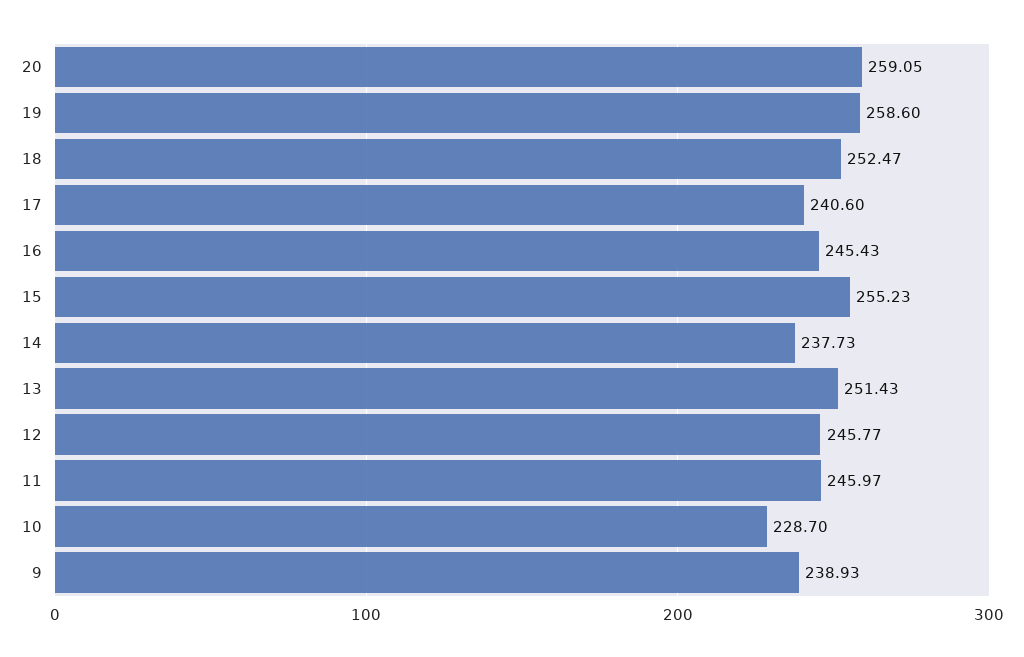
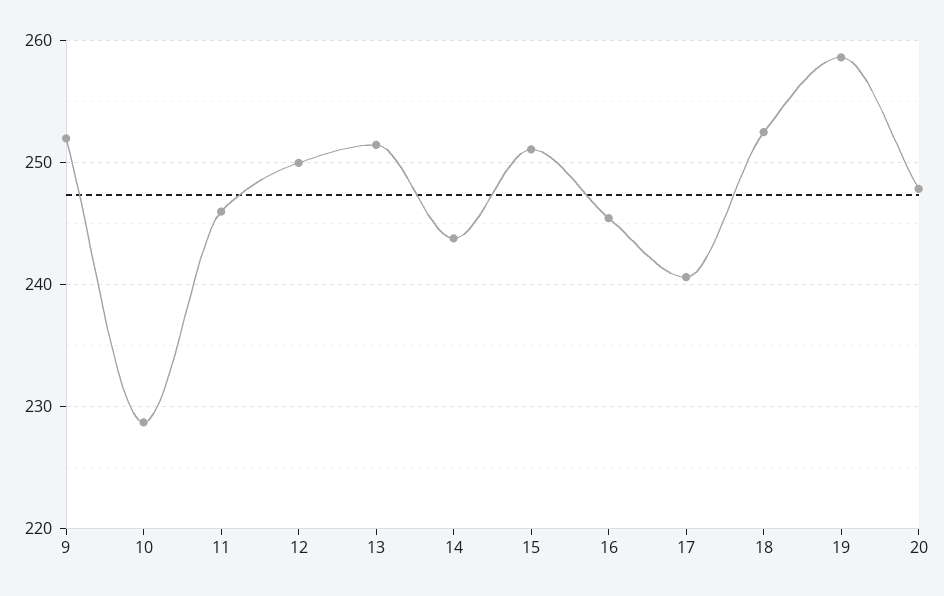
20: 259.05 -> 248
15: 255.23 -> 251
14: 237.73 -> 244
12: 245.77 -> 250
9: 238.93 -> 252

